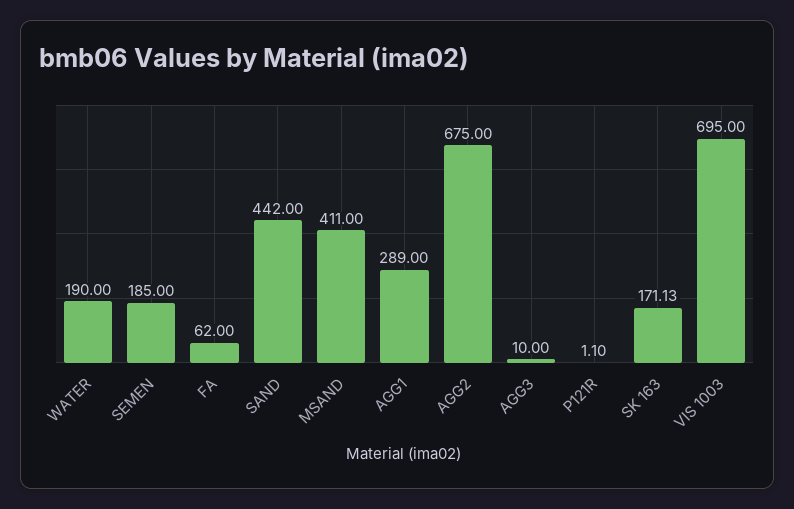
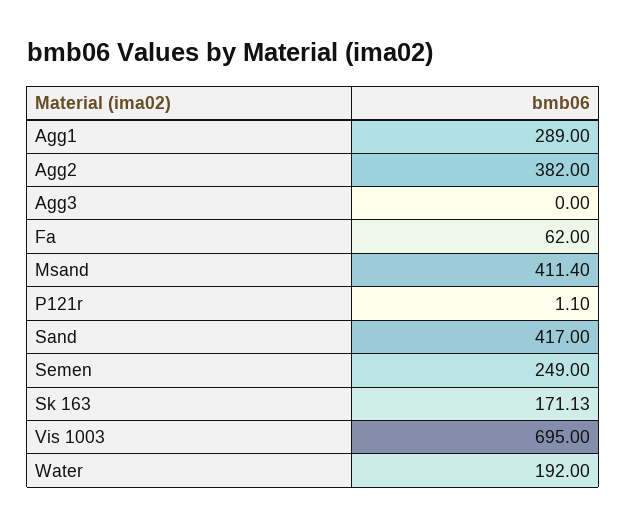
WATER: 190 -> 192
SEMEN: 185 -> 249
SAND: 442 -> 417
MSAND: 411 -> 411.4
AGG2: 675 -> 382
AGG3: 10 -> 0

